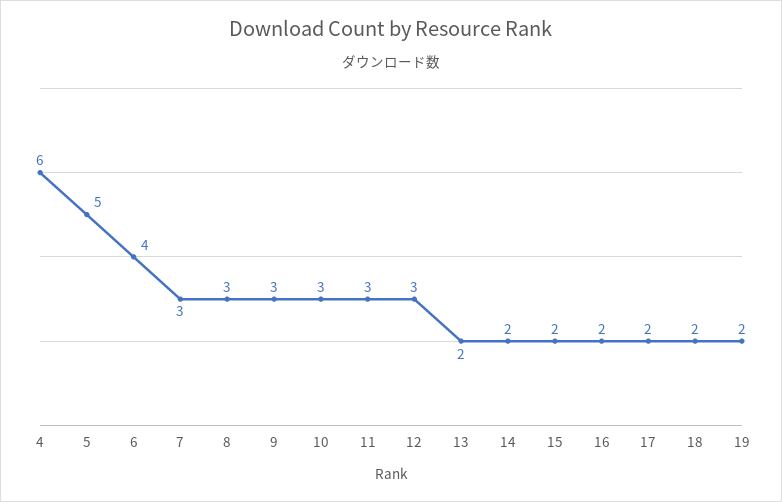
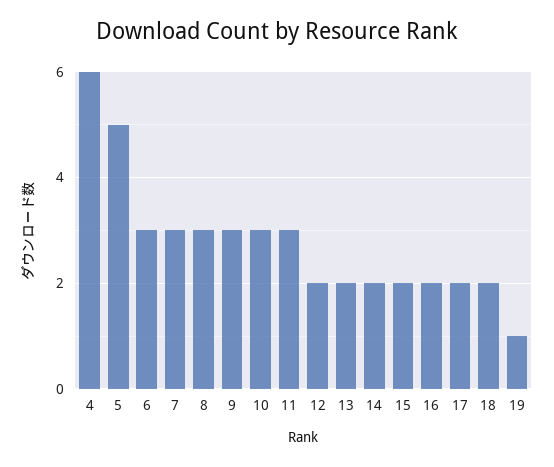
6: 4 -> 3
12: 3 -> 2
19: 2 -> 1

